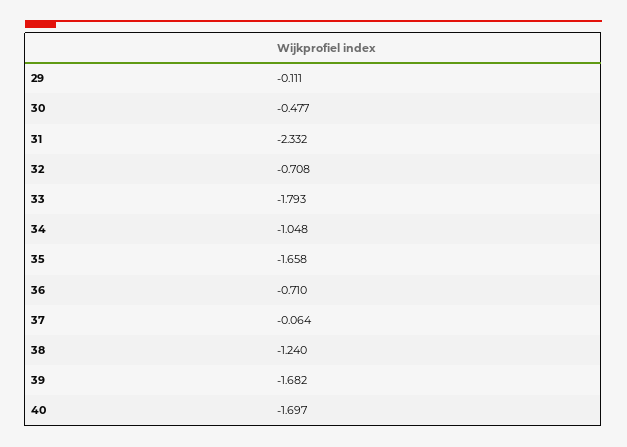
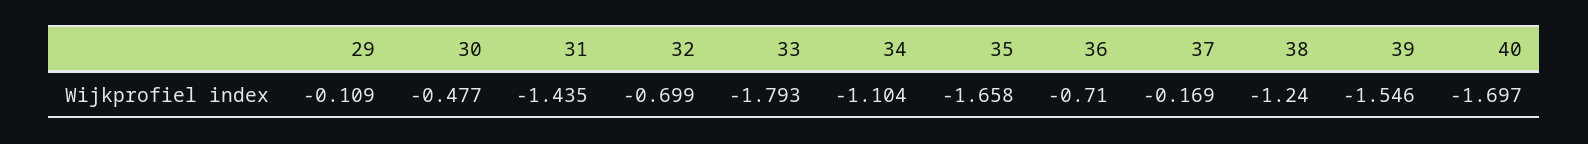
29: -0.111 -> -0.109
31: -2.332 -> -1.435
32: -0.708 -> -0.699
34: -1.048 -> -1.104
37: -0.064 -> -0.169
39: -1.682 -> -1.546

